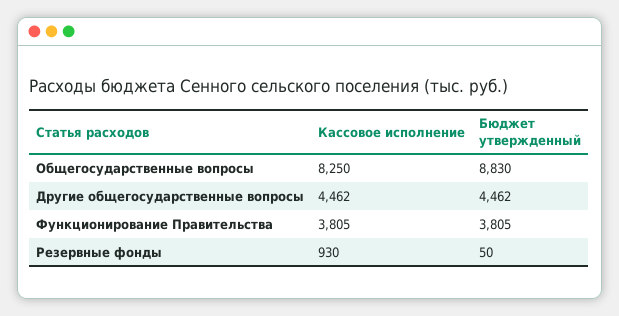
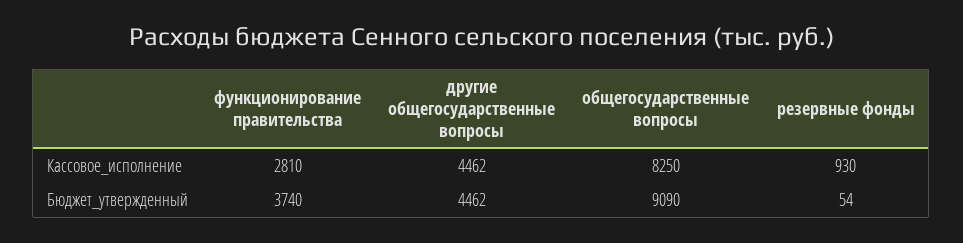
Бюджет утвержденный, Общегосударственные вопросы: 8830 -> 9090
Кассовое исполнение, Функционирование Правительства: 3805 -> 2810
Бюджет утвержденный, Функционирование Правительства: 3805 -> 3740
Бюджет утвержденный, Резервные фонды: 50 -> 54

